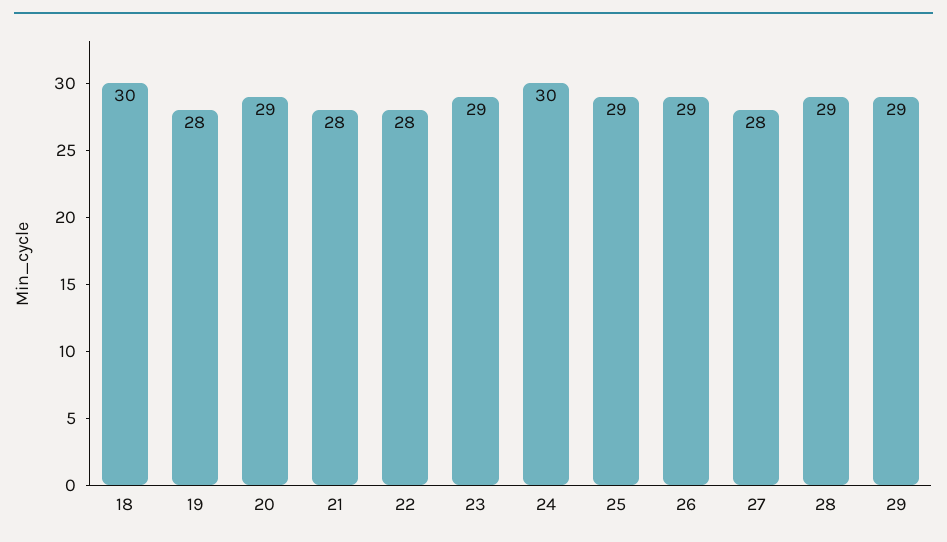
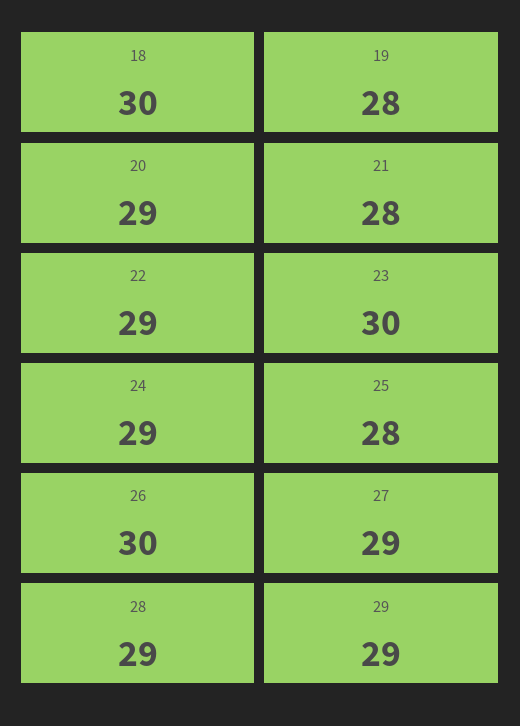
22: 28 -> 29
23: 29 -> 30
24: 30 -> 29
25: 29 -> 28
26: 29 -> 30
27: 28 -> 29

